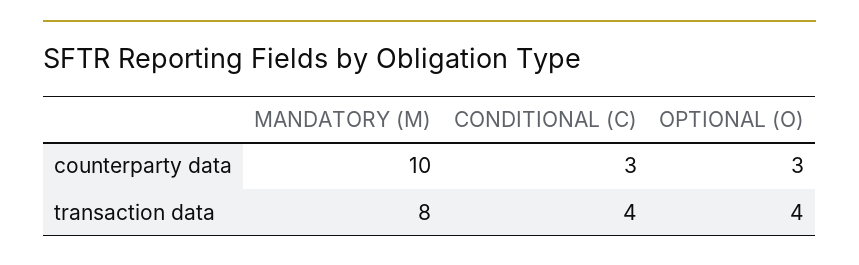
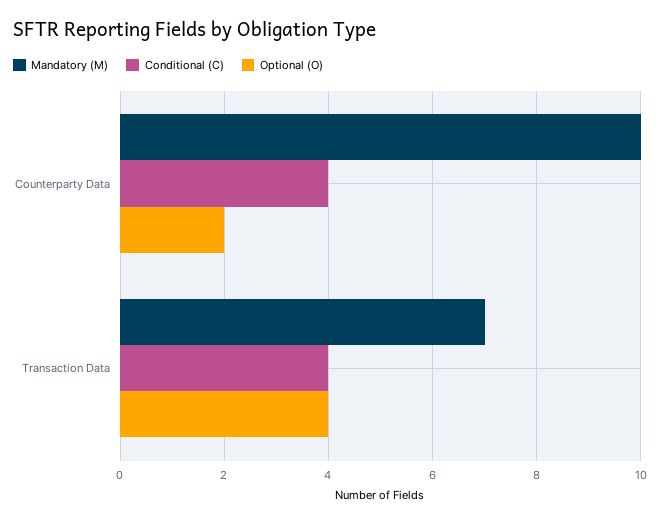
CONDITIONAL (C), counterparty data: 3 -> 4
OPTIONAL (O), counterparty data: 3 -> 2
MANDATORY (M), transaction data: 8 -> 7

